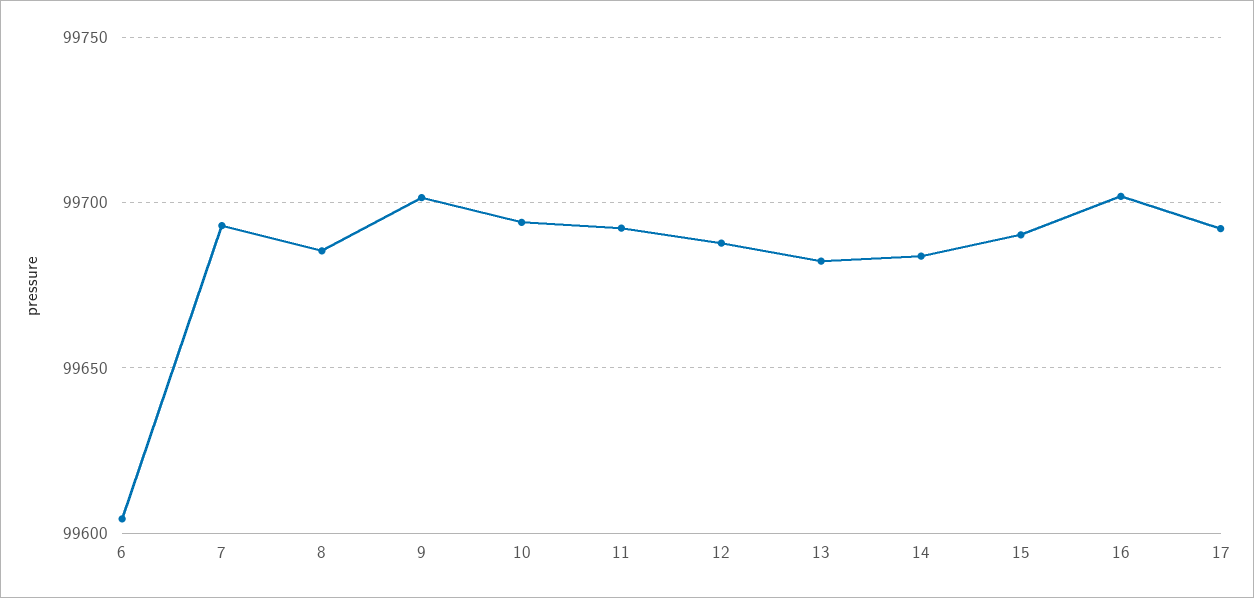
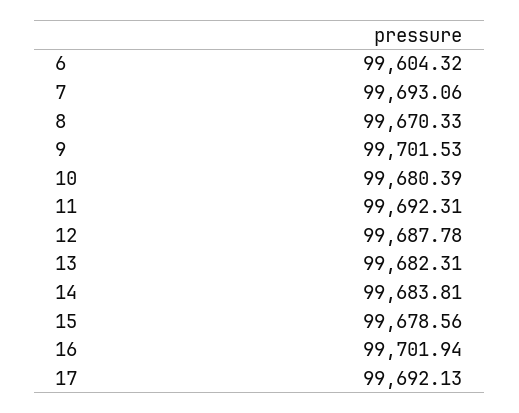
8: 99685 -> 99670.33
10: 99695 -> 99680.39
15: 99690 -> 99678.56

